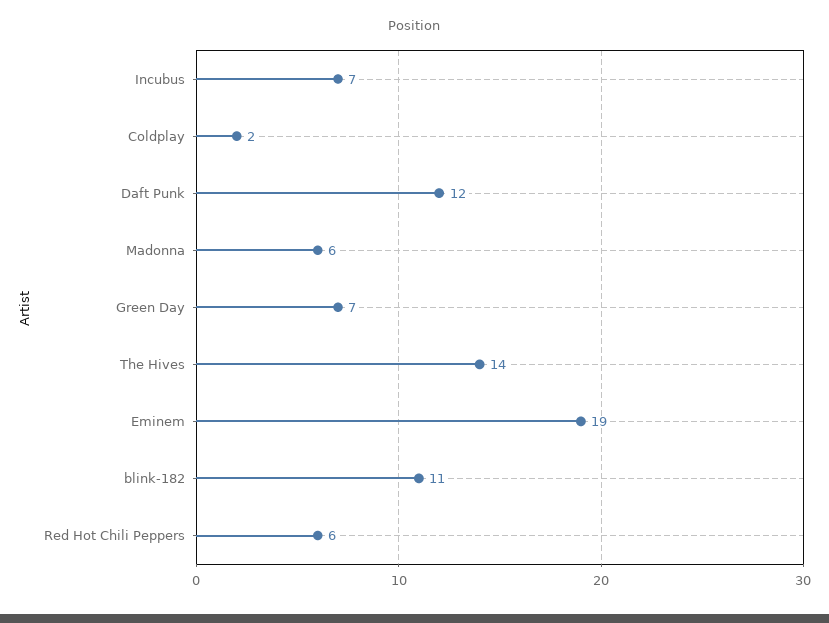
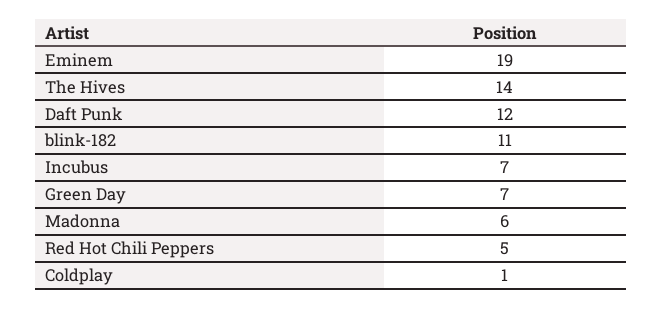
Coldplay: 2 -> 1
Red Hot Chili Peppers: 6 -> 5

